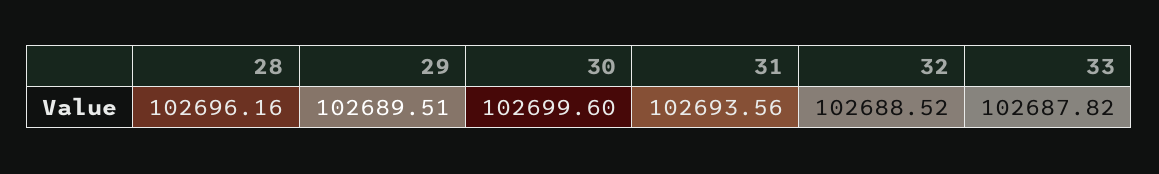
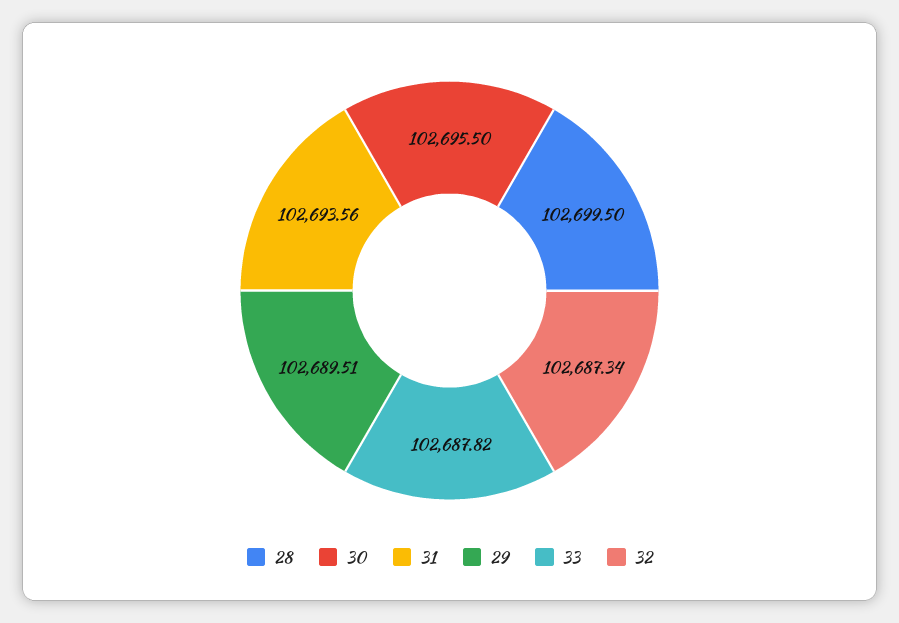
28: 102696.16 -> 102699.5
30: 102699.6 -> 102695.5
32: 102688.52 -> 102687.34

